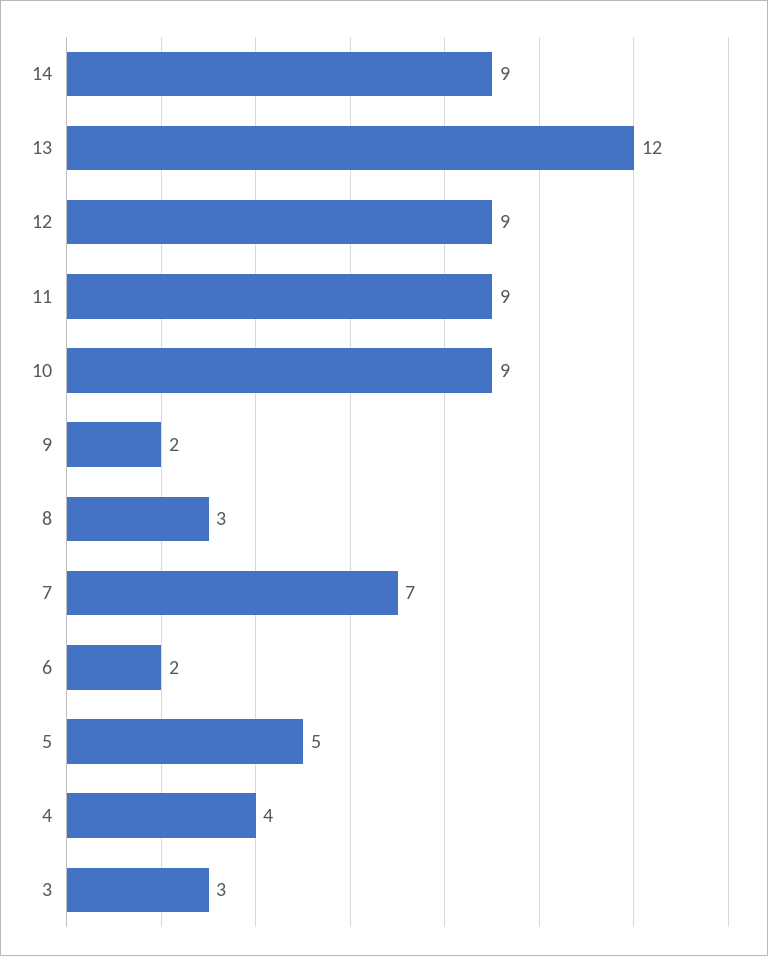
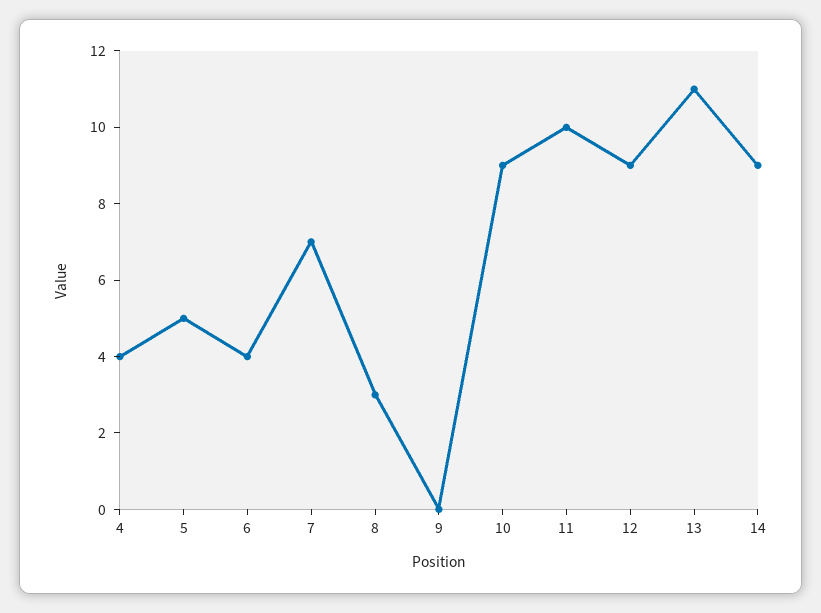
13: 12 -> 11
11: 9 -> 10
9: 2 -> 0
6: 2 -> 4
3: 3 -> none

